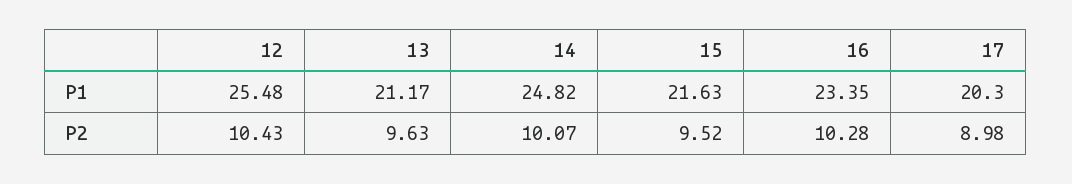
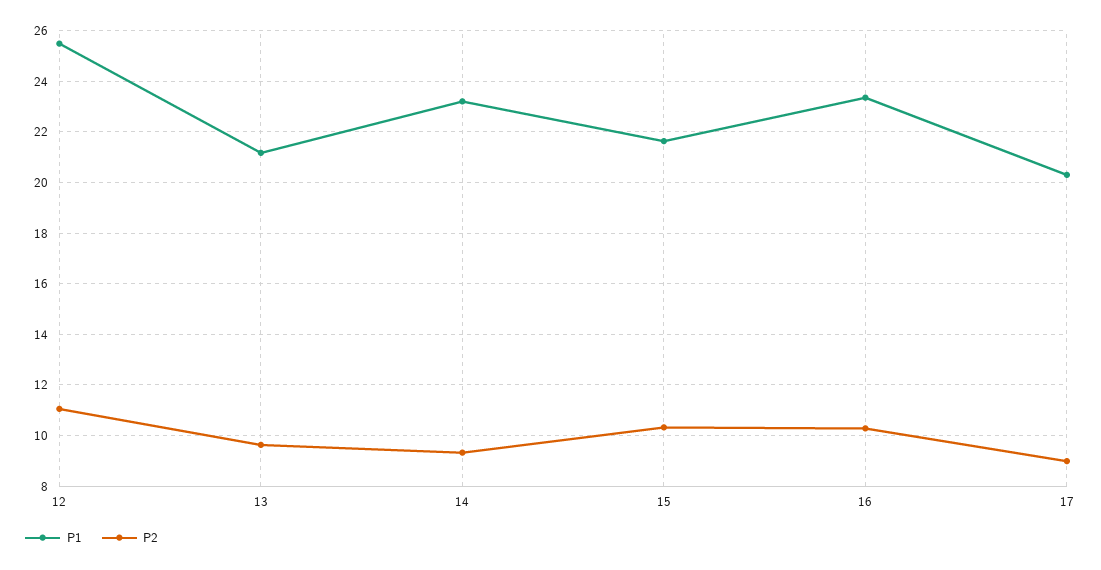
P1, 14: 24.82 -> 23.25
P2, 12: 10.43 -> 11
P2, 14: 10.07 -> 9.25
P2, 15: 9.52 -> 10.25

